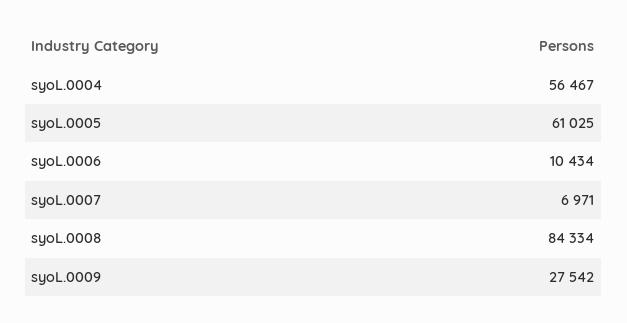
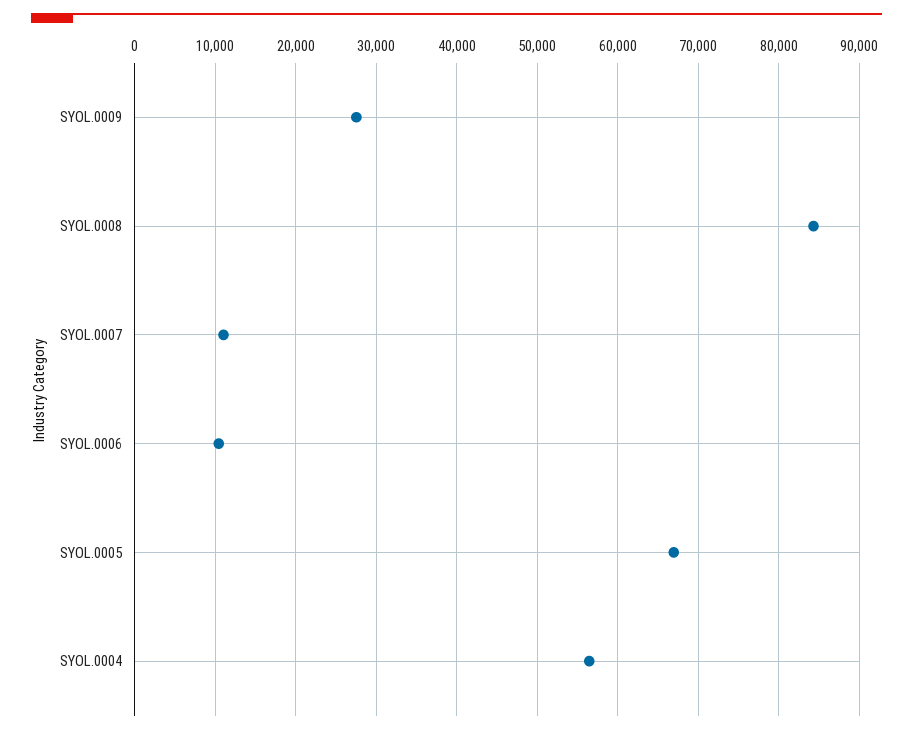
syoL.0005: 61025 -> 67000
syoL.0007: 6971 -> 11000

